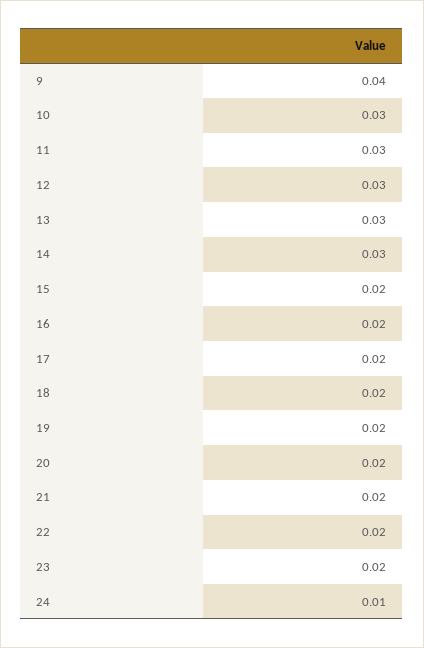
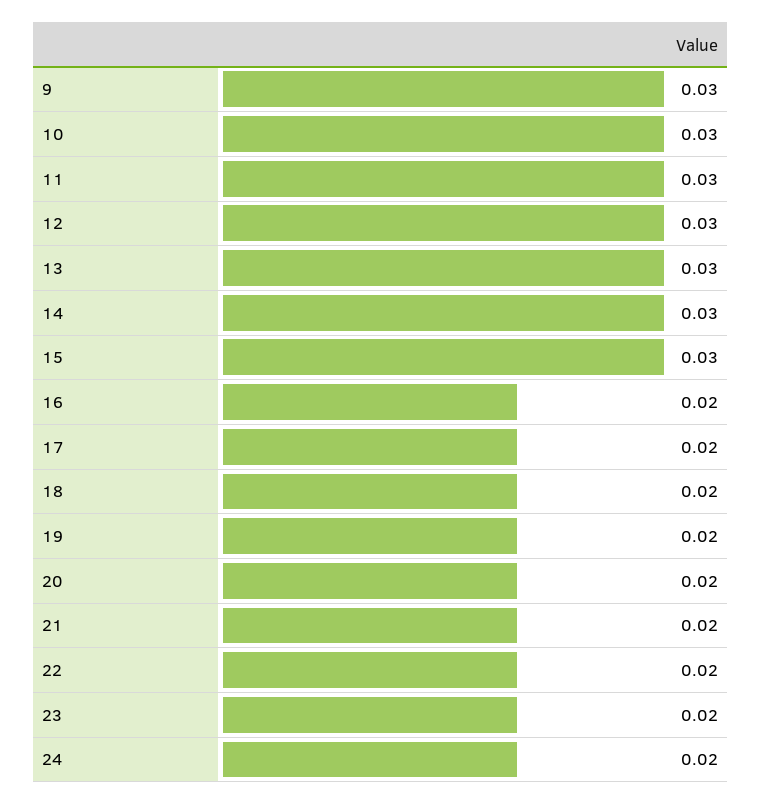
9: 0.04 -> 0.03
15: 0.02 -> 0.03
24: 0.01 -> 0.02

